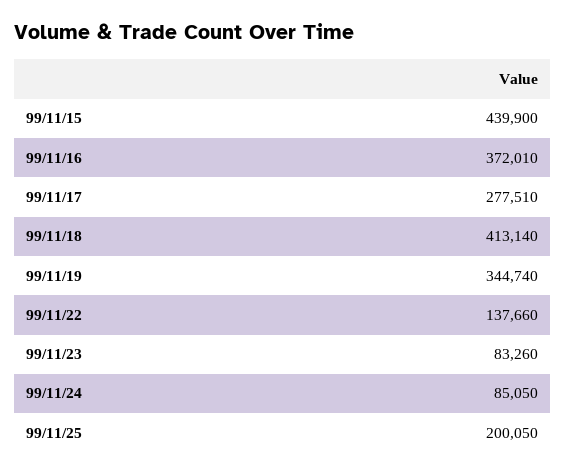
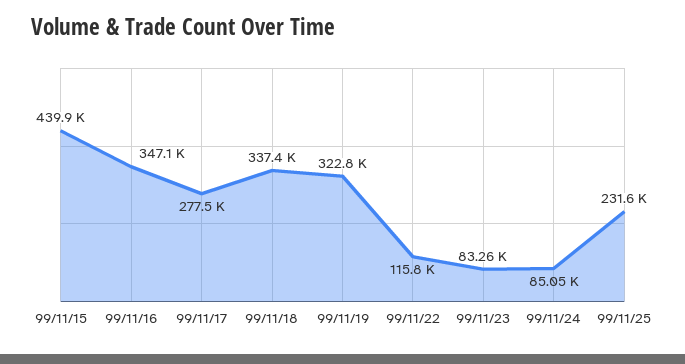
99/11/16: 372010 -> 347100
99/11/18: 413140 -> 337400
99/11/19: 344740 -> 322800
99/11/22: 137660 -> 115800
99/11/25: 200050 -> 231600

